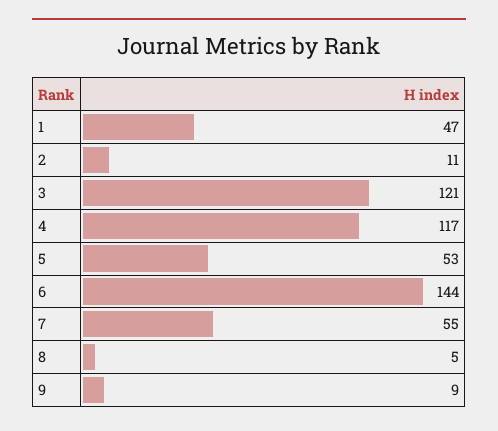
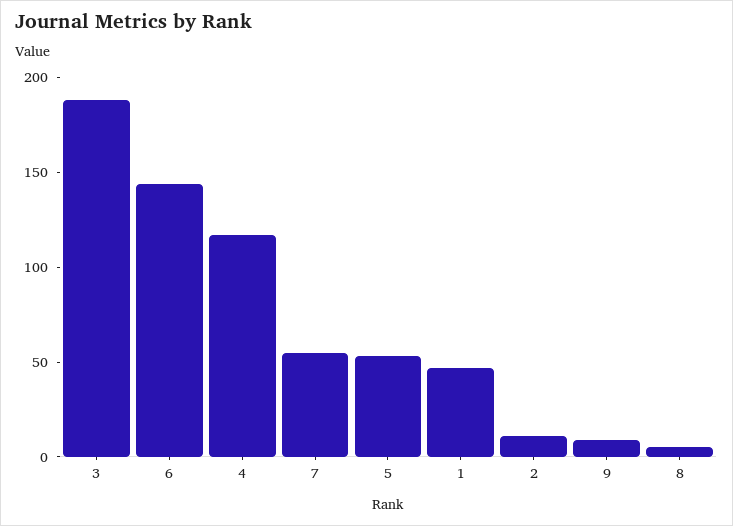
3: 121 -> 190

